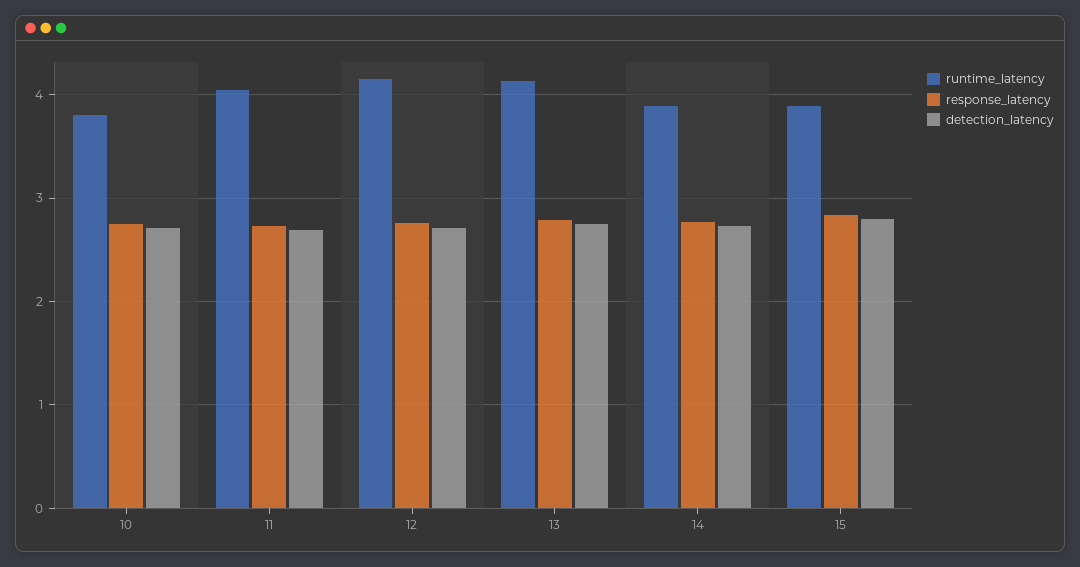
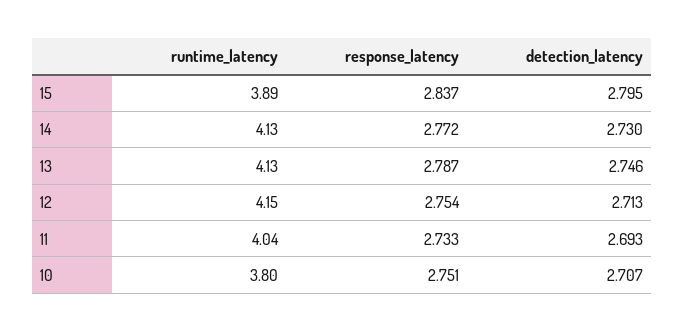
runtime_latency, 14: 3.9 -> 4.13

